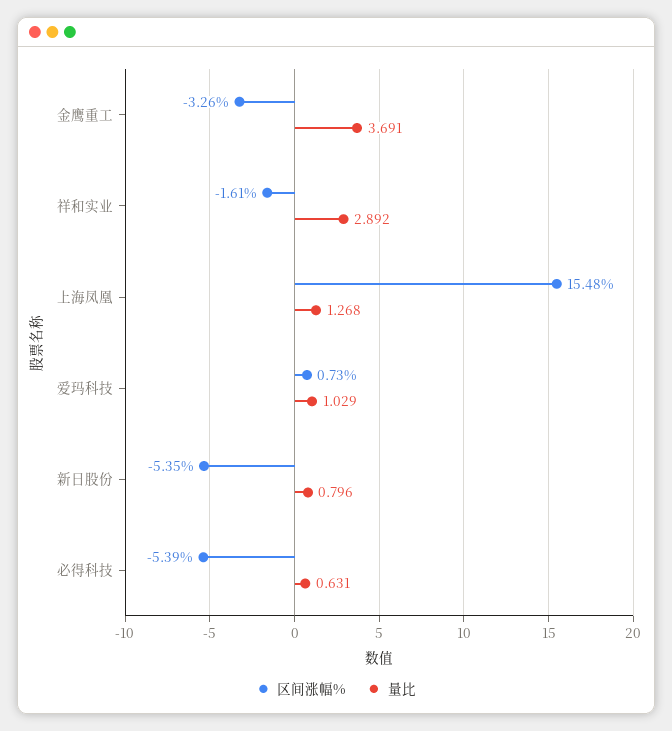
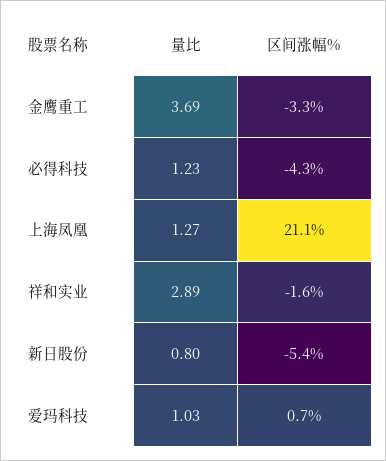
区间涨幅%, 上海凤凰: 15.48 -> 21.1
区间涨幅%, 必得科技: -5.39 -> -4.3
量比, 必得科技: 0.631 -> 1.23

